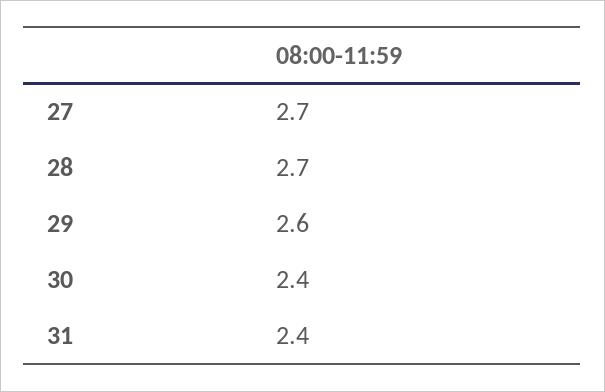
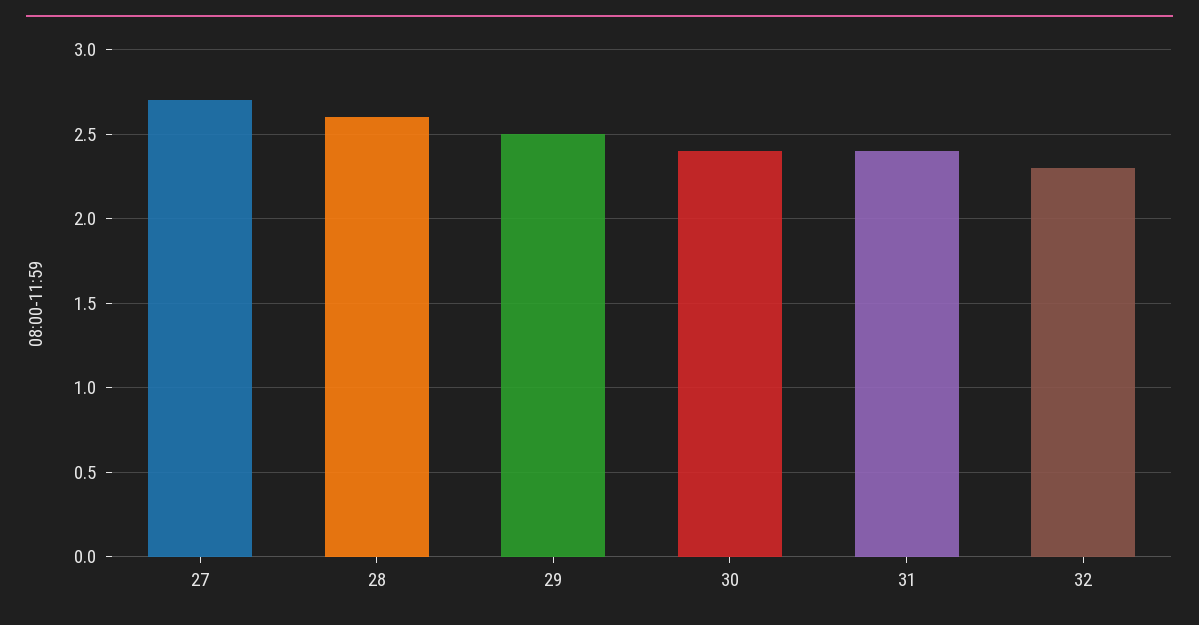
28: 2.7 -> 2.6
29: 2.6 -> 2.5
32: none -> 2.3

